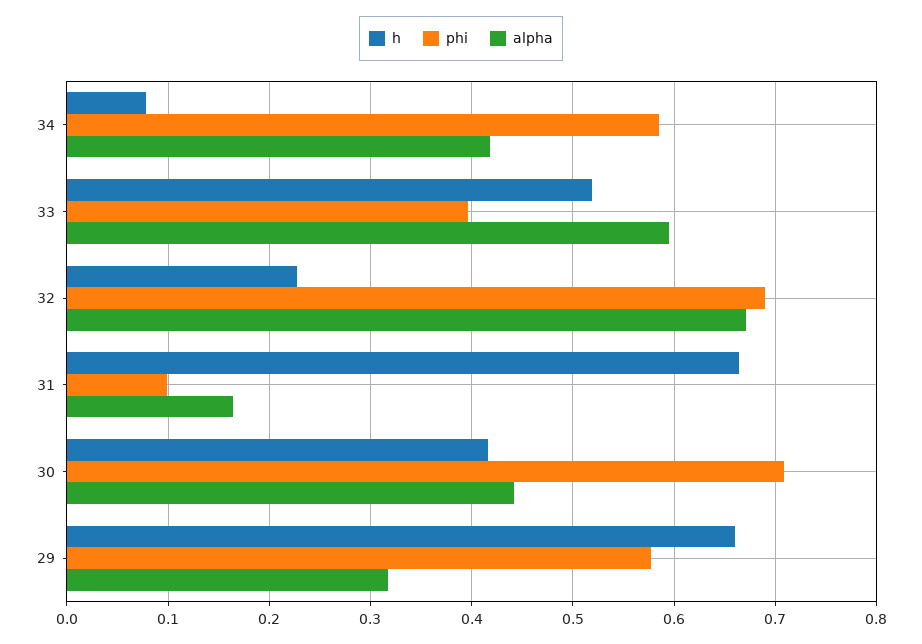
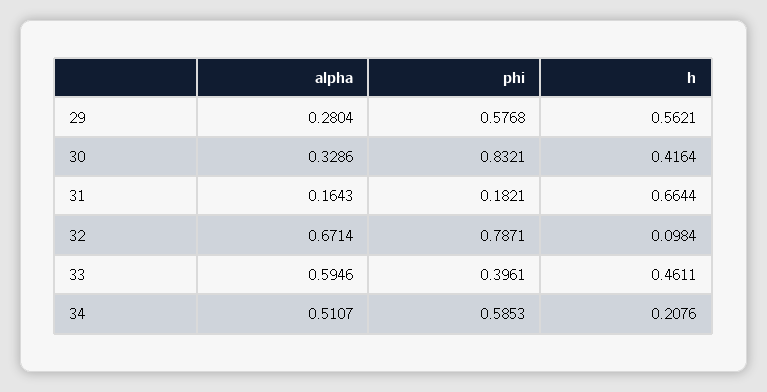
h, 34: 0.08 -> 0.2076
alpha, 34: 0.42 -> 0.5107
h, 33: 0.52 -> 0.4611
h, 32: 0.23 -> 0.0984
phi, 32: 0.69 -> 0.7871
phi, 31: 0.1 -> 0.1821
phi, 30: 0.71 -> 0.8321
alpha, 30: 0.44 -> 0.3286
h, 29: 0.66 -> 0.5621
alpha, 29: 0.32 -> 0.2804

